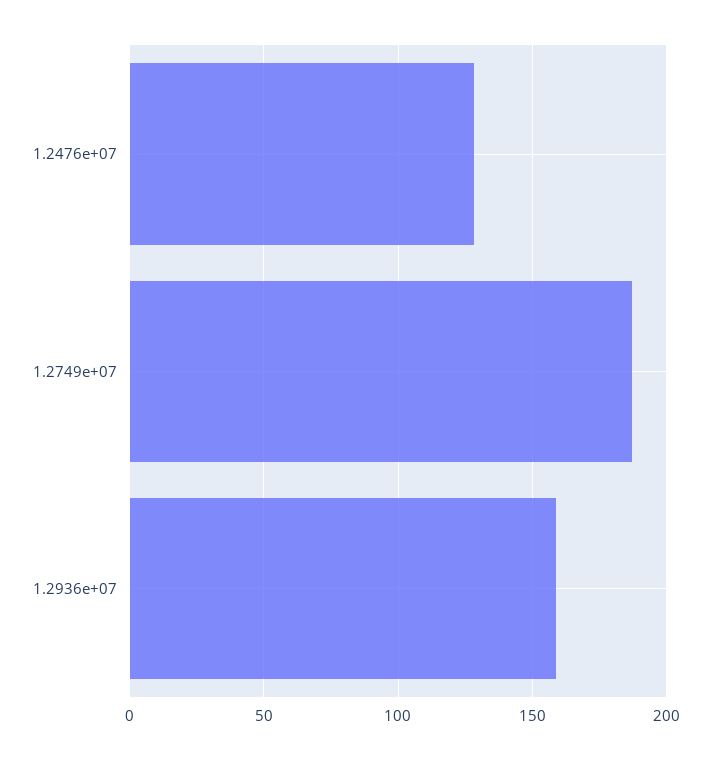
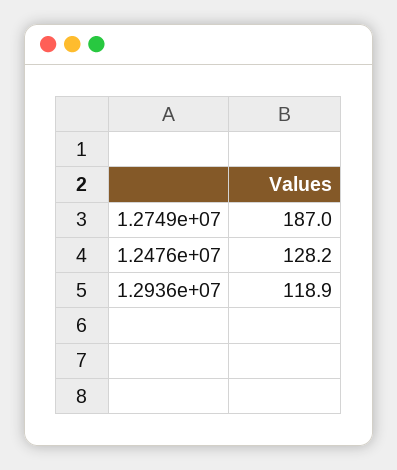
1.2936e+07: 160 -> 118.9

